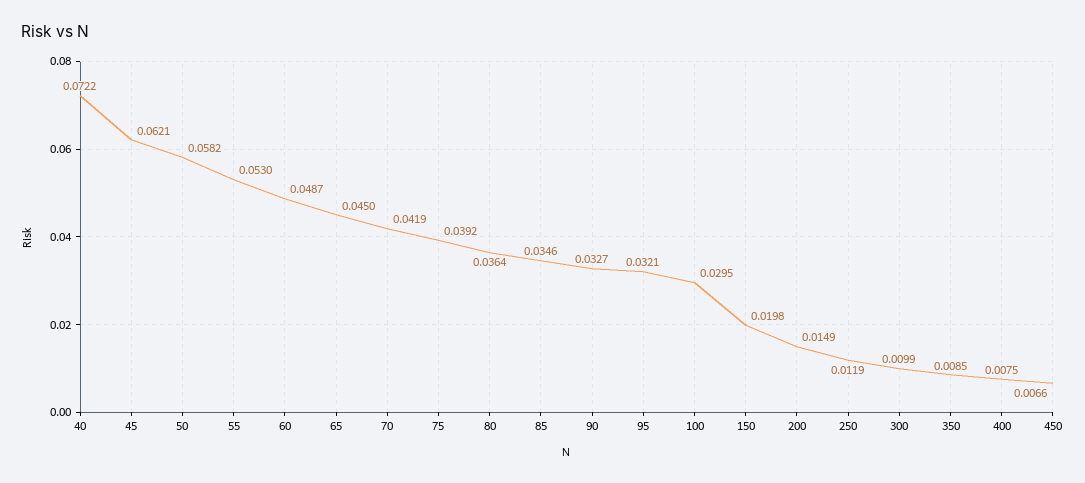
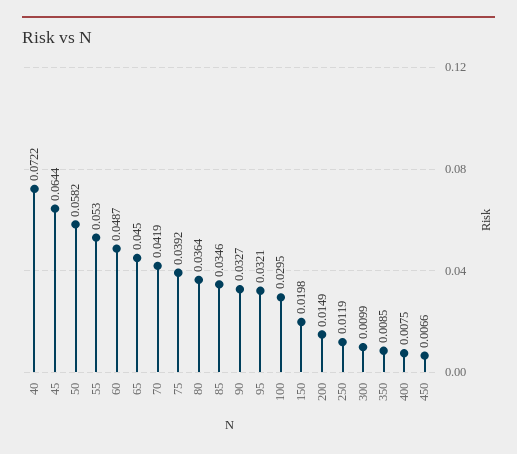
45: 0.0621 -> 0.0644

